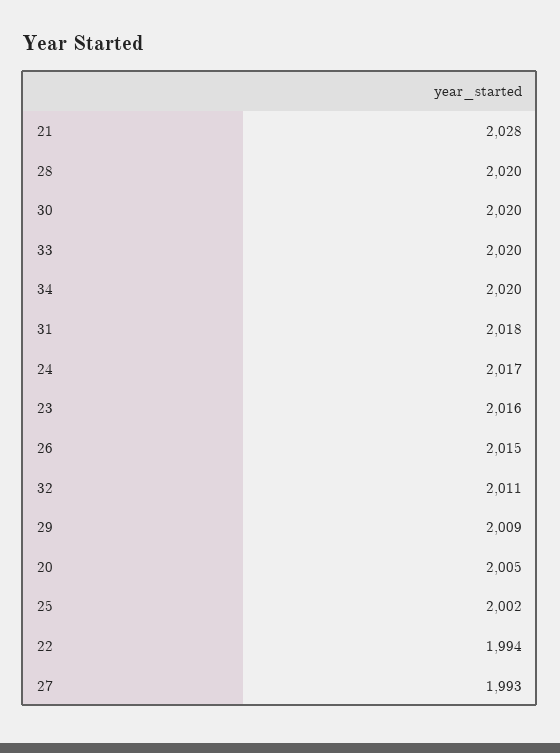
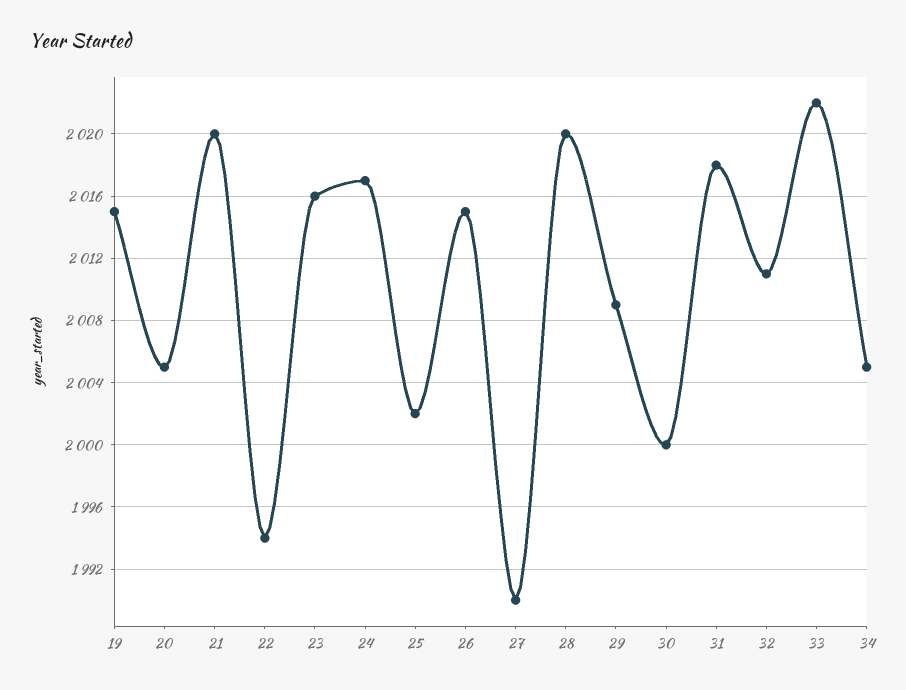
21: 2028 -> 2020
30: 2020 -> 2000
33: 2020 -> 2022
34: 2020 -> 2005
27: 1993 -> 1990
19: none -> 2015

